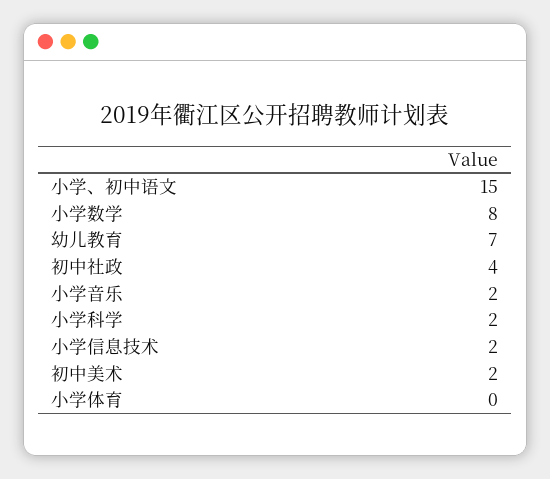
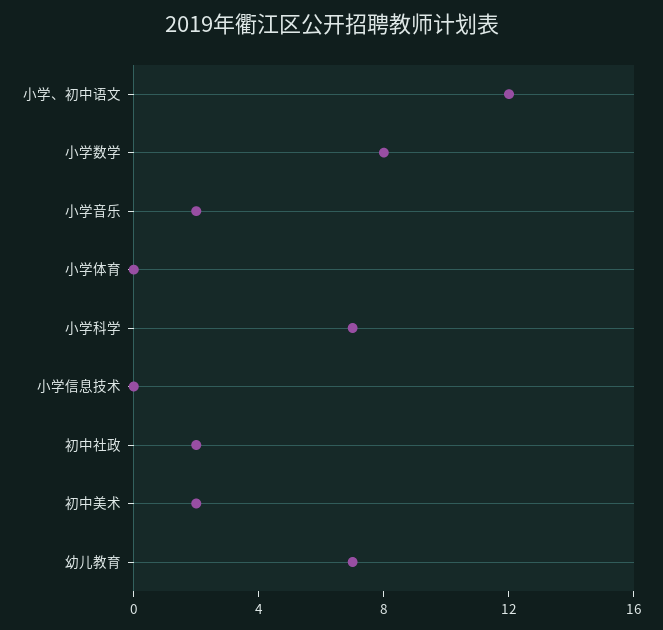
小学、初中语文: 15 -> 12
初中社政: 4 -> 2
小学科学: 2 -> 7
小学信息技术: 2 -> 0

